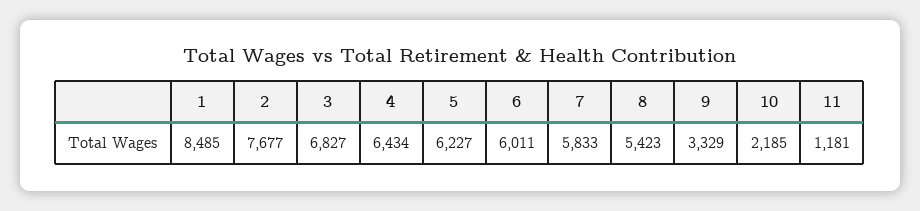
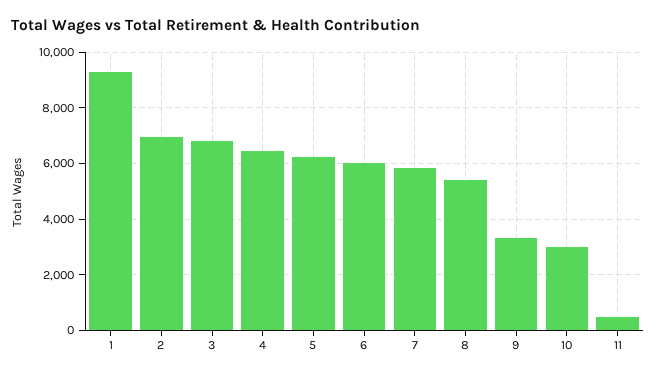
1: 8485 -> 9250
2: 7677 -> 7000
10: 2185 -> 3000
11: 1181 -> 500

